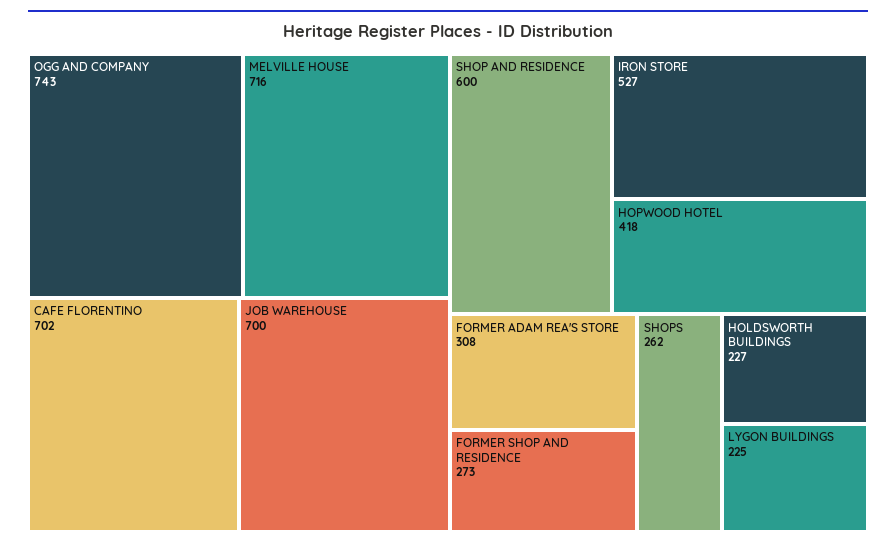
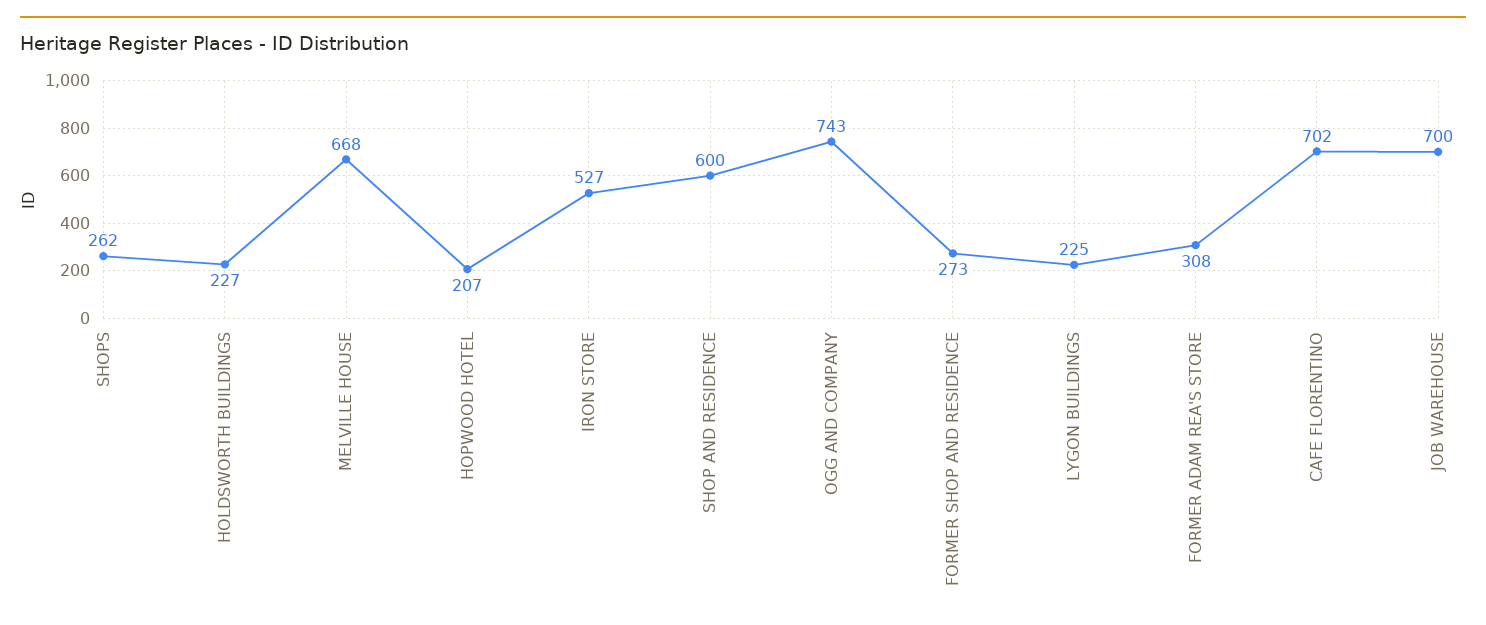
MELVILLE HOUSE: 716 -> 668
HOPWOOD HOTEL: 418 -> 207

